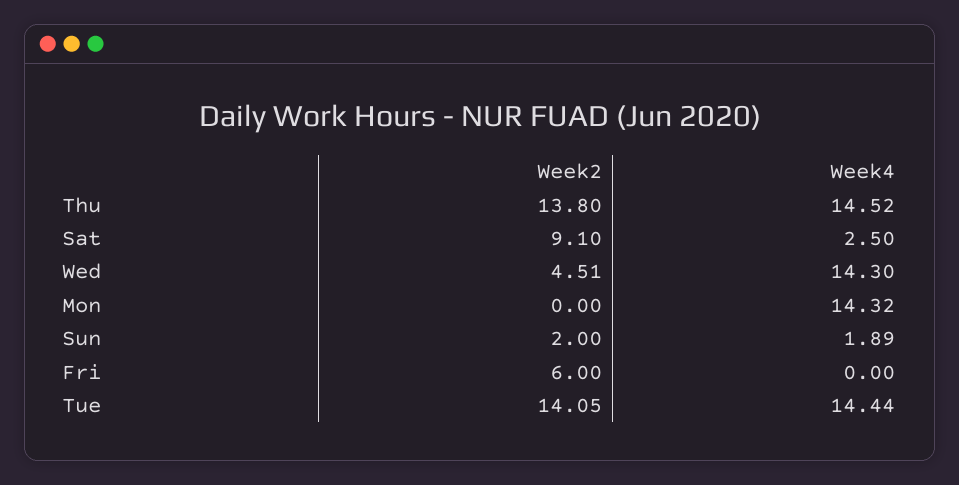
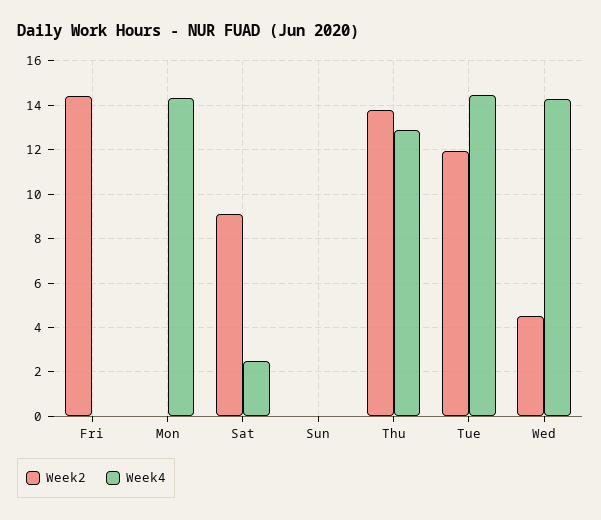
Week4, Thu: 14.52 -> 13
Week2, Sun: 2 -> 0
Week4, Sun: 1.89 -> 0
Week2, Fri: 6 -> 14.5
Week2, Tue: 14.05 -> 12

